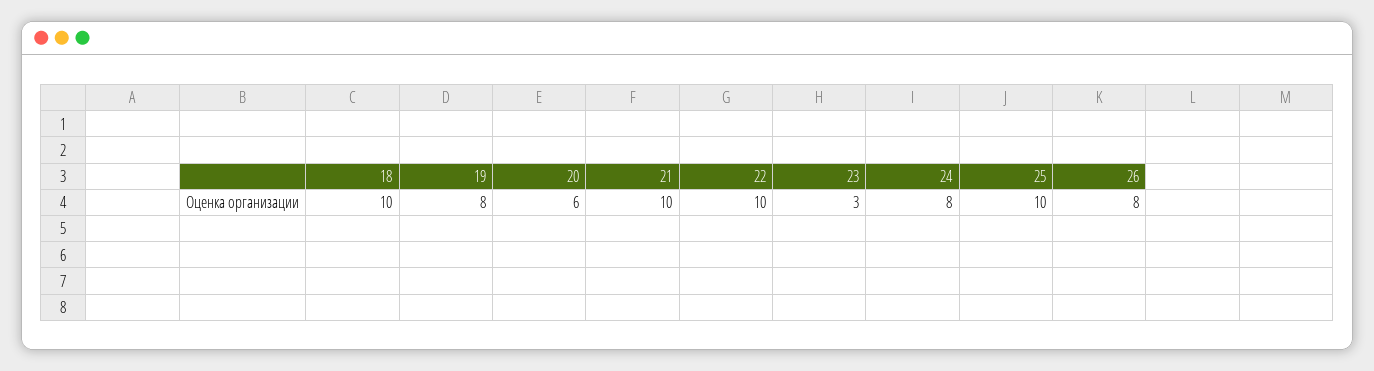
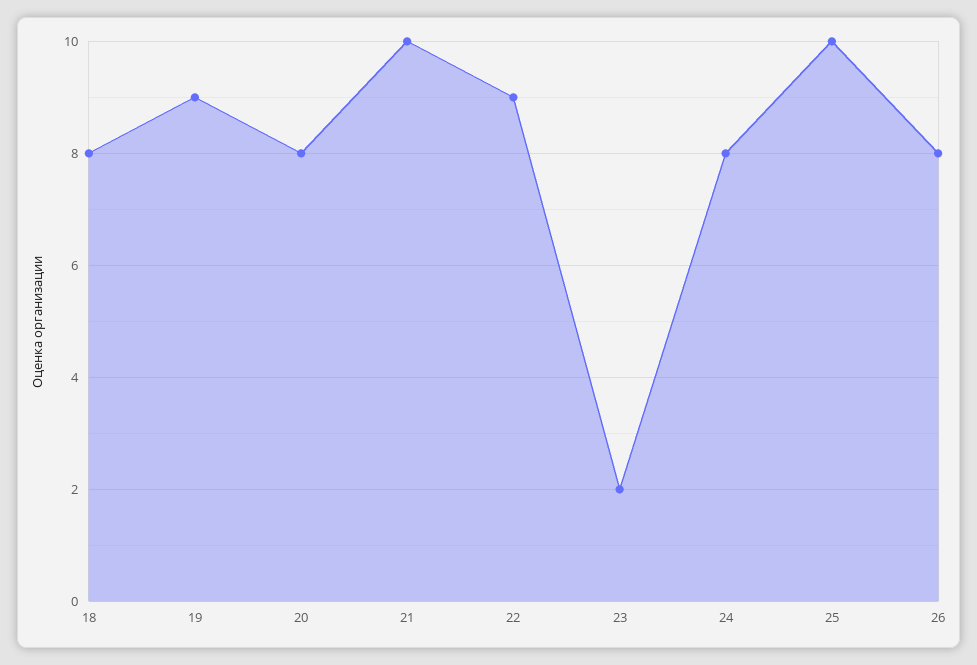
18: 10 -> 8
19: 8 -> 9
20: 6 -> 8
22: 10 -> 9
23: 3 -> 2

